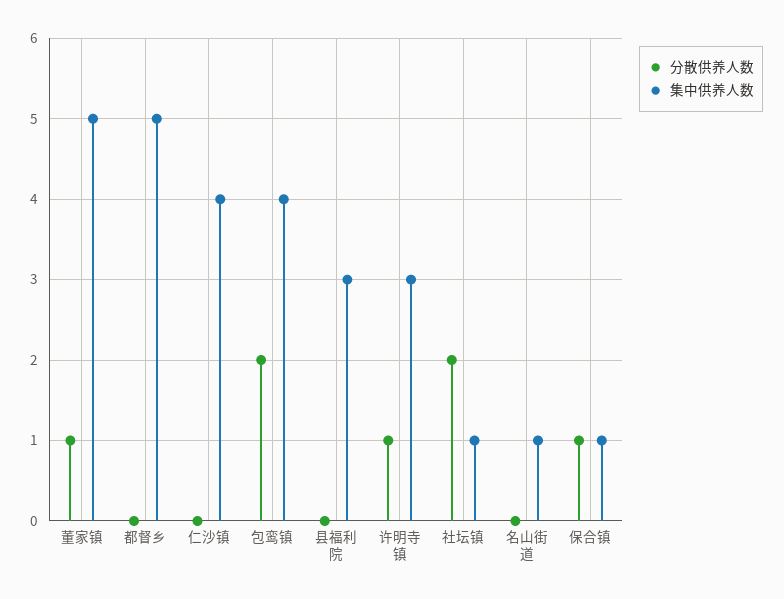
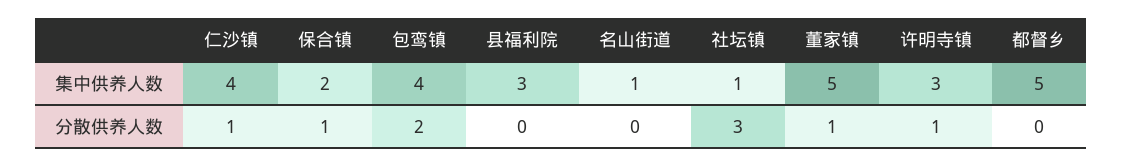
分散供养人数, 仁沙镇: 0 -> 1
分散供养人数, 社坛镇: 2 -> 3
集中供养人数, 保合镇: 1 -> 2

